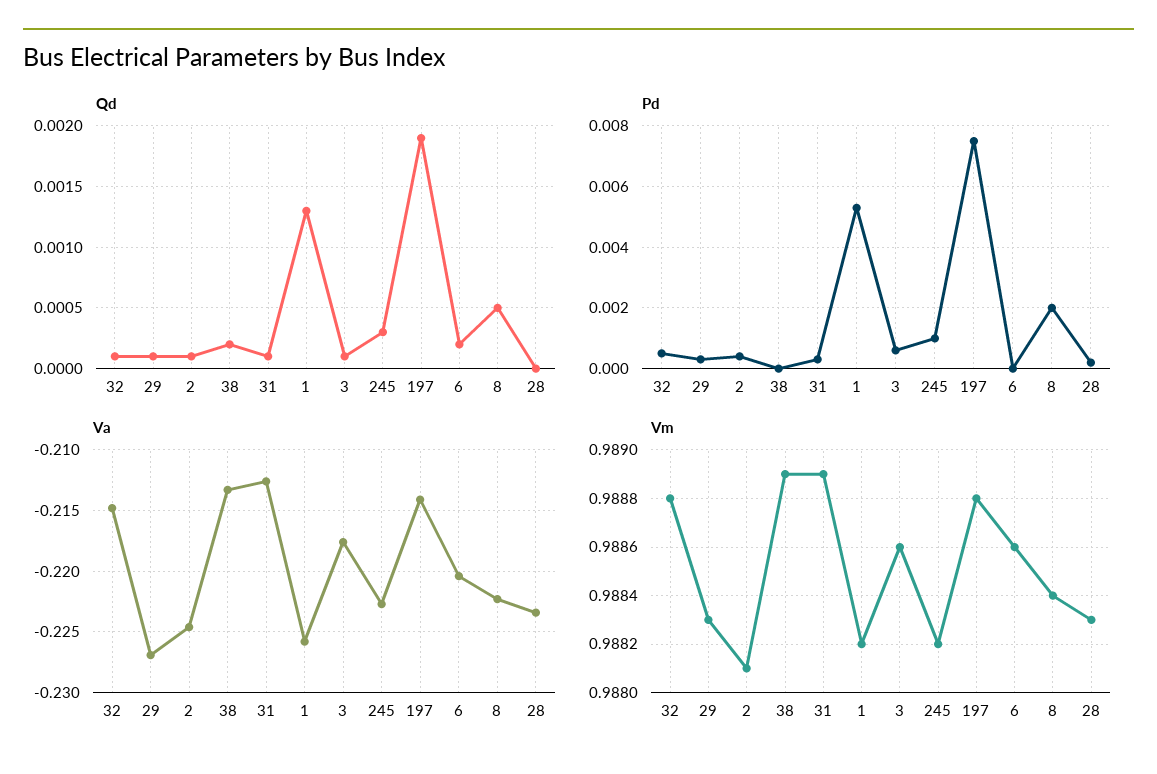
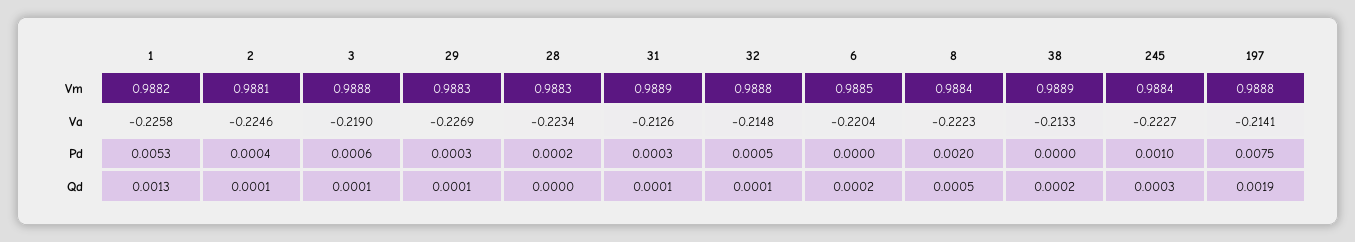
Va, 3: -0.2175 -> -0.219
Vm, 3: 0.9886 -> 0.9888
Vm, 245: 0.9882 -> 0.9884
Vm, 6: 0.9886 -> 0.9885

